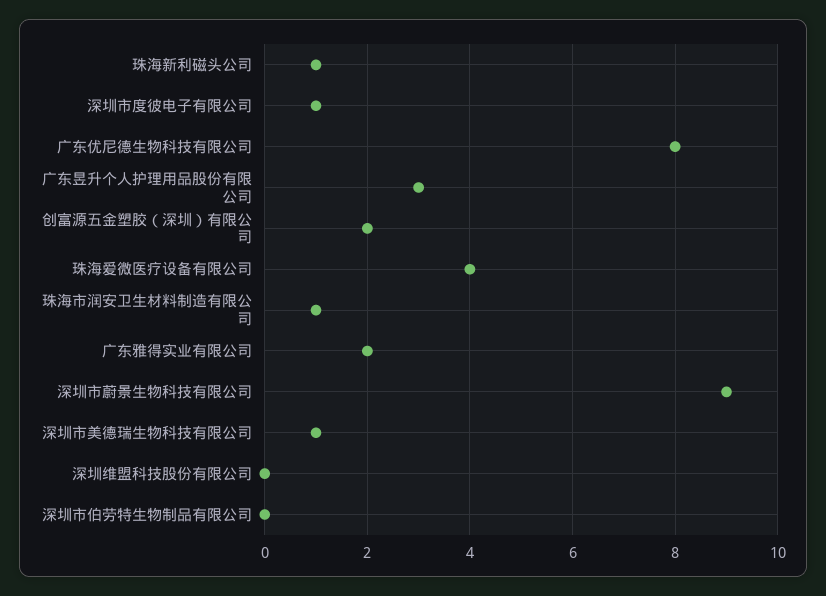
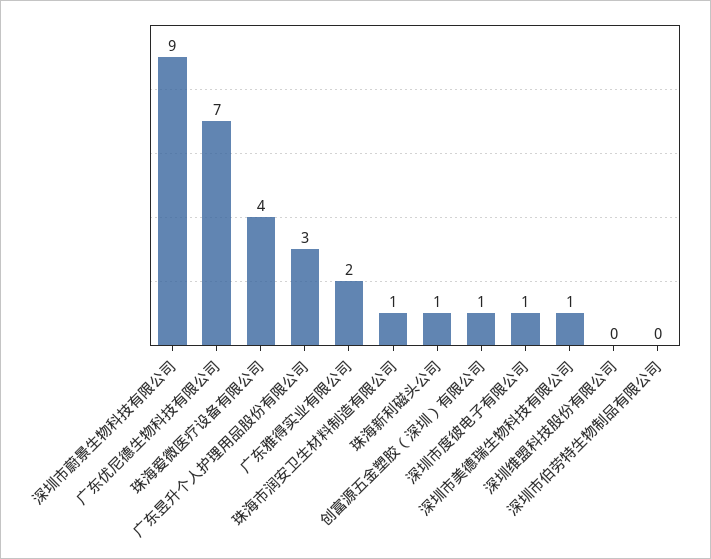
广东优尼德生物科技有限公司: 8 -> 7
创富源五金塑胶（深圳）有限公司: 2 -> 1

